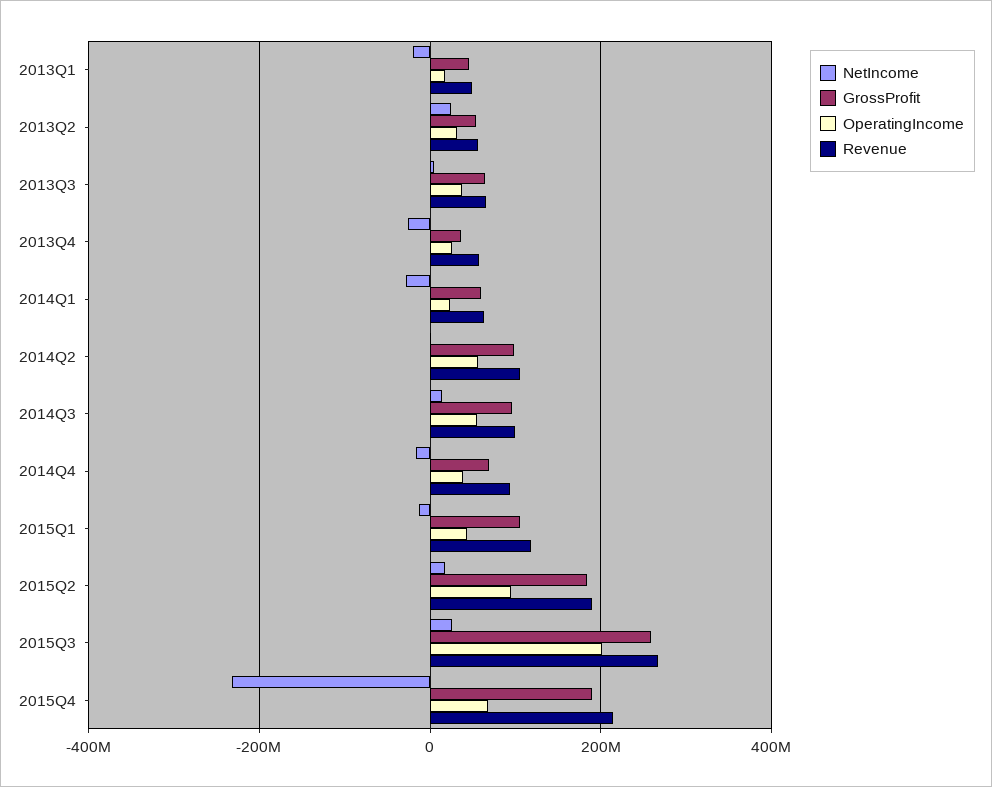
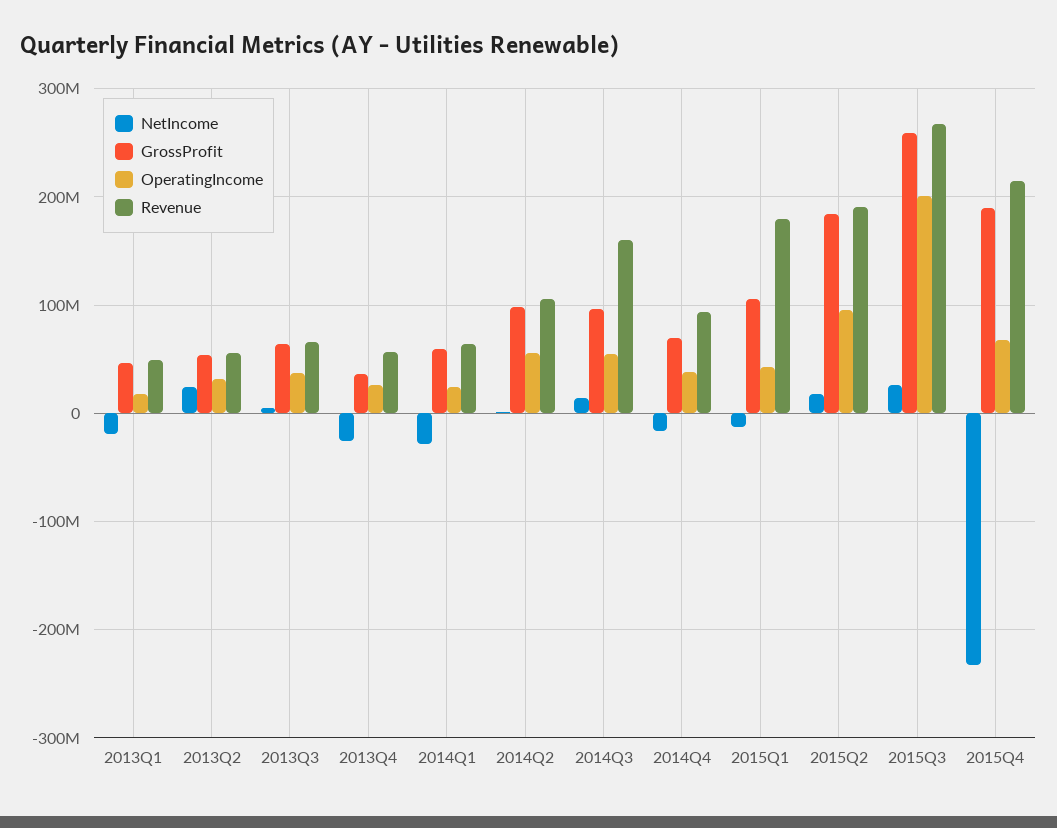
Revenue, 2014Q3: 100000000 -> 160000000
Revenue, 2015Q1: 120000000 -> 180000000

